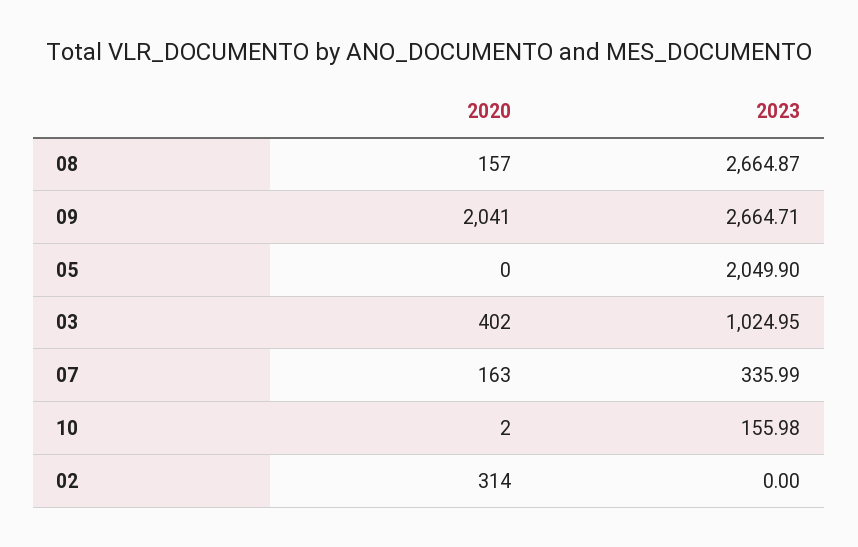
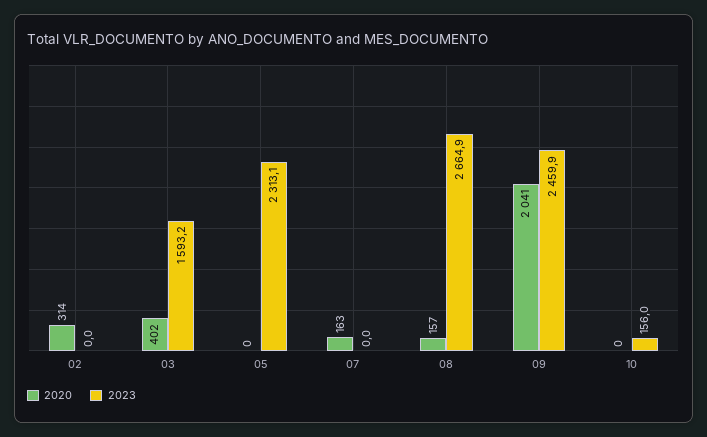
2023, 09: 2664.71 -> 2459.9
2023, 05: 2049.9 -> 2313.1
2023, 03: 1024.95 -> 1593.2
2023, 07: 335.99 -> 0
2020, 10: 2 -> 0

